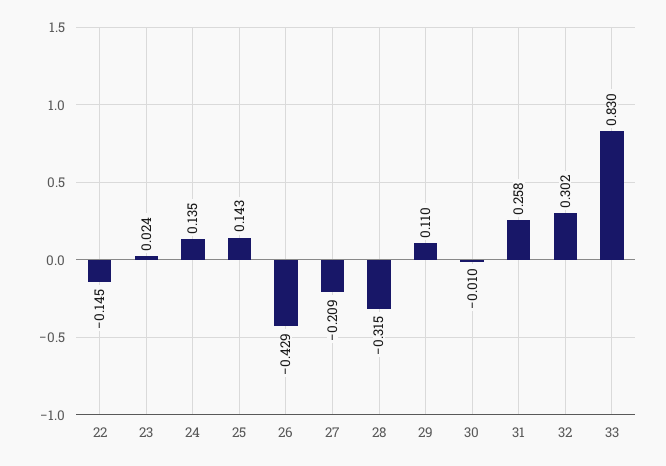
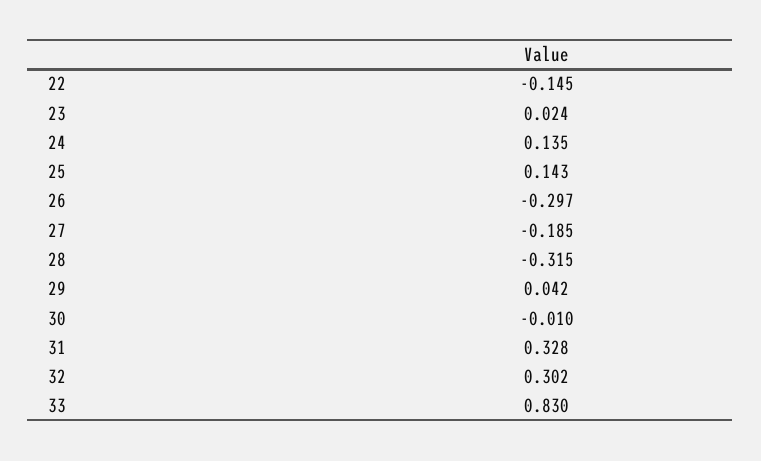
26: -0.429 -> -0.297
27: -0.209 -> -0.185
29: 0.11 -> 0.042
31: 0.258 -> 0.328

